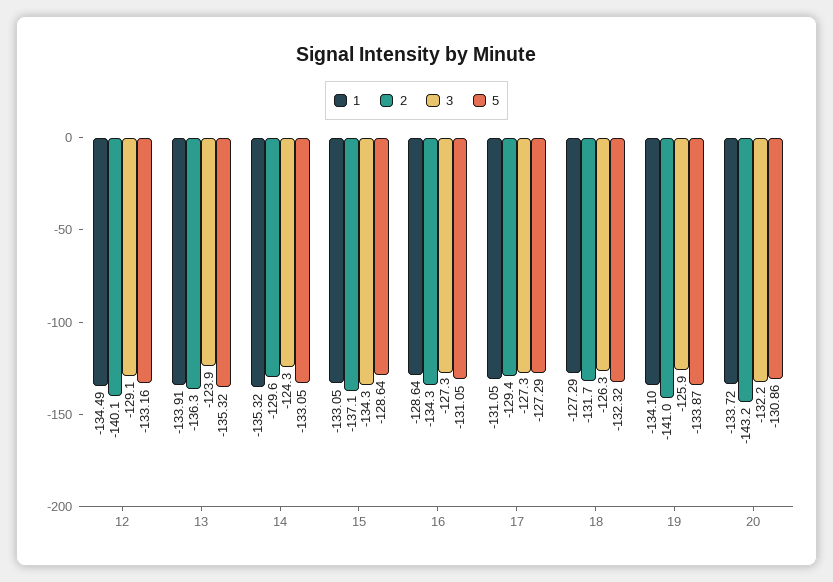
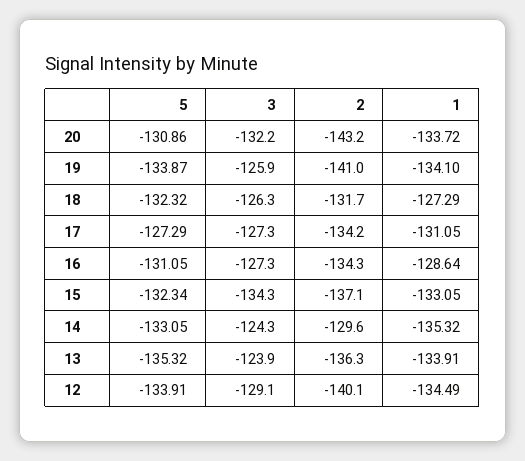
5, 12: -133.16 -> -133.91
5, 15: -128.64 -> -132.34
2, 17: -129.4 -> -134.2

